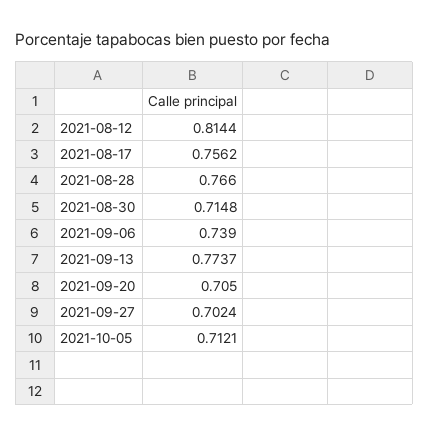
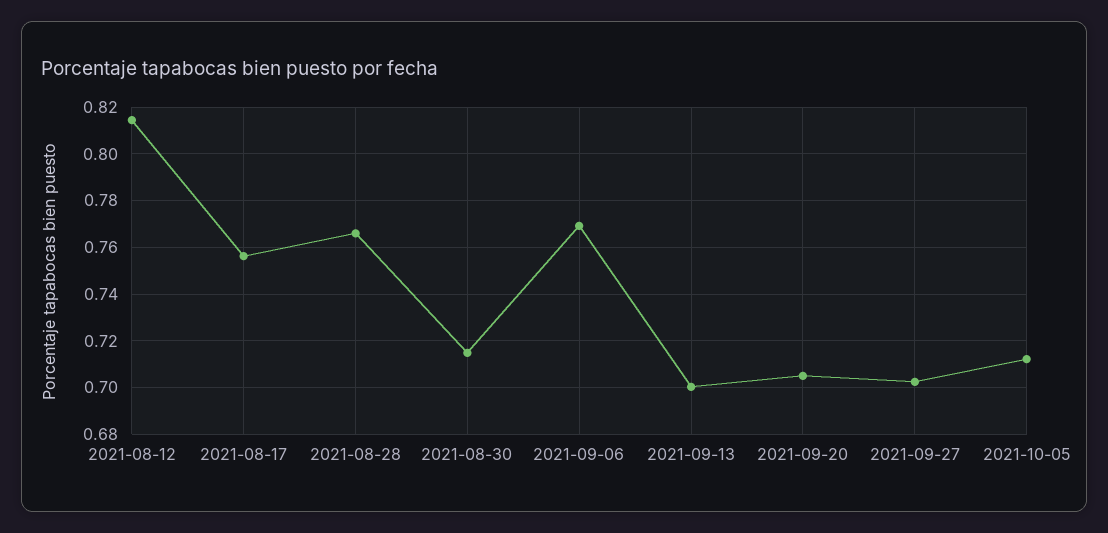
2021-09-06: 0.739 -> 0.77
2021-09-13: 0.7737 -> 0.7

